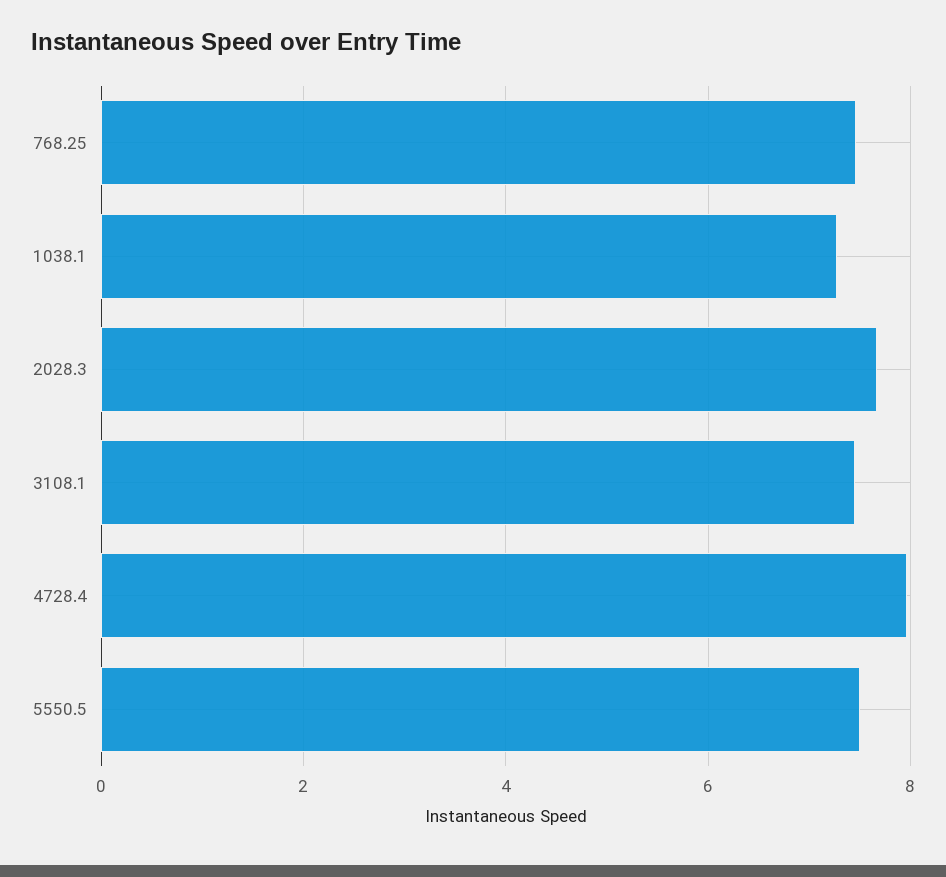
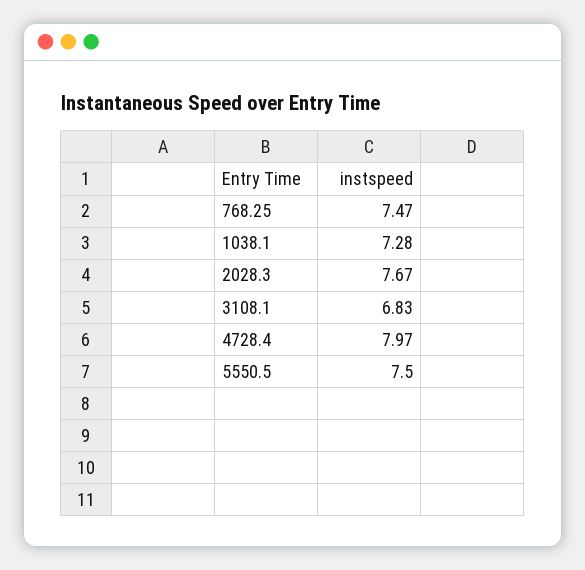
3108.1: 7.4 -> 6.83

